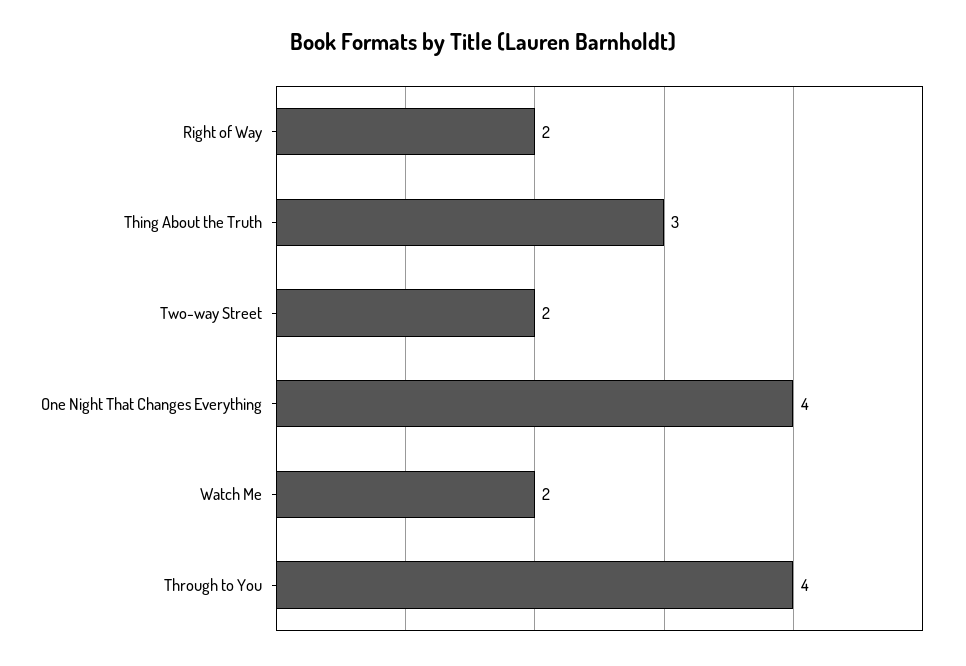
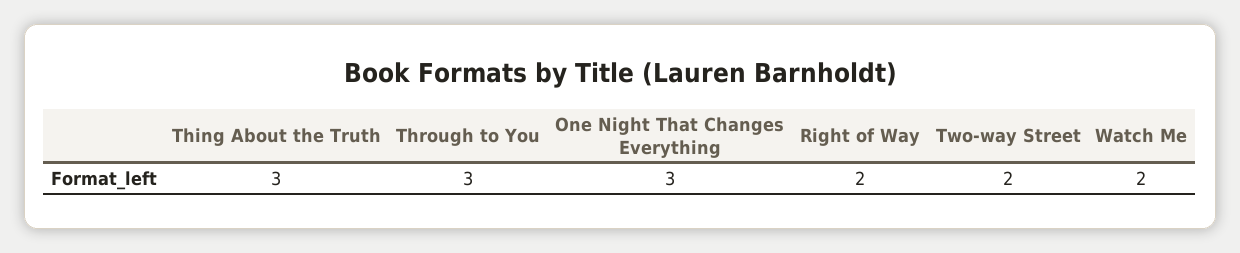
One Night That Changes Everything: 4 -> 3
Through to You: 4 -> 3

